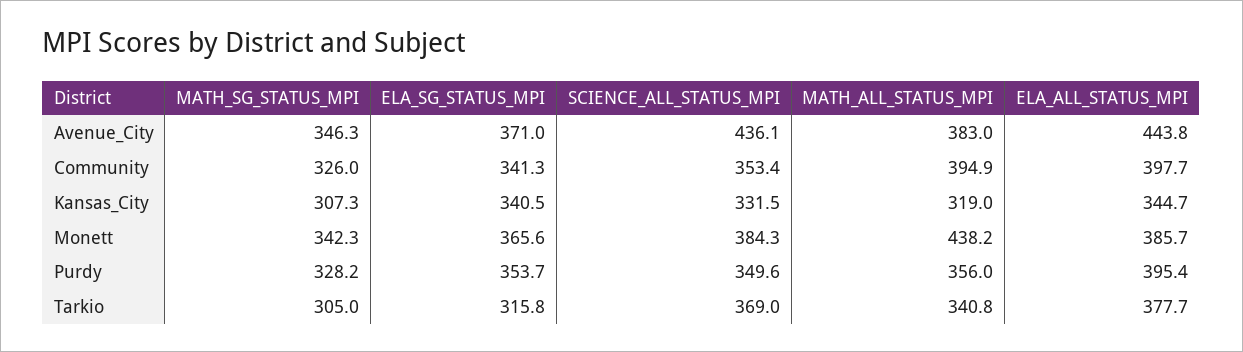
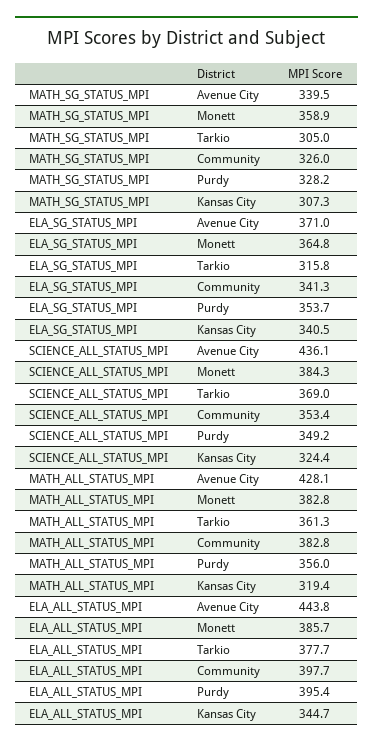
MATH_SG_STATUS_MPI, Avenue_City: 346.3 -> 339.5
MATH_ALL_STATUS_MPI, Avenue_City: 383 -> 428.1
MATH_ALL_STATUS_MPI, Community: 394.9 -> 382.8
SCIENCE_ALL_STATUS_MPI, Kansas_City: 331.5 -> 324.4
MATH_ALL_STATUS_MPI, Kansas_City: 319 -> 319.4
MATH_SG_STATUS_MPI, Monett: 342.3 -> 358.9
ELA_SG_STATUS_MPI, Monett: 365.6 -> 364.8
MATH_ALL_STATUS_MPI, Monett: 438.2 -> 382.8
SCIENCE_ALL_STATUS_MPI, Purdy: 349.6 -> 349.2
MATH_ALL_STATUS_MPI, Tarkio: 340.8 -> 361.3

